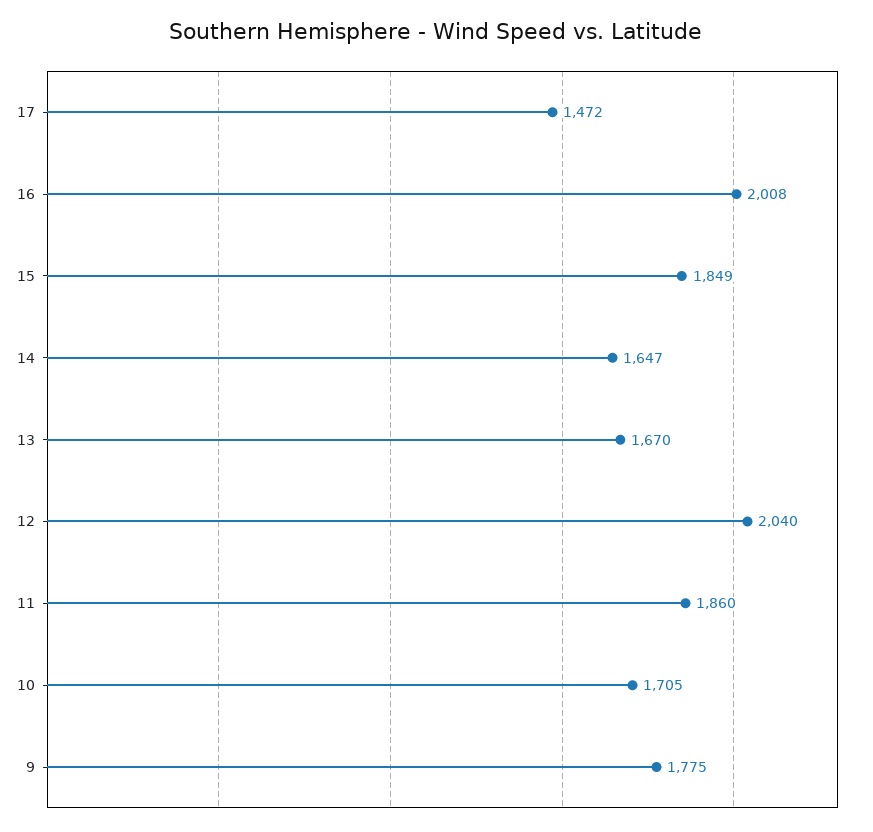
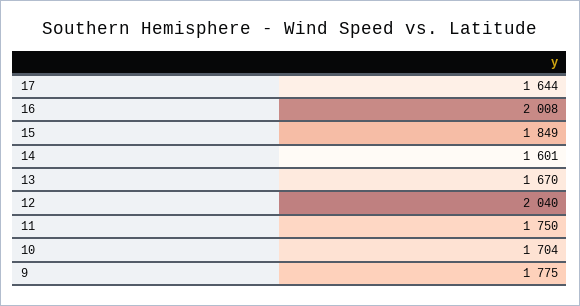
17: 1472 -> 1644
14: 1647 -> 1601
11: 1860 -> 1750
10: 1705 -> 1704

